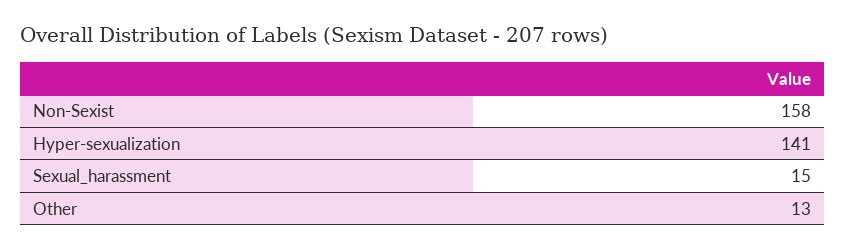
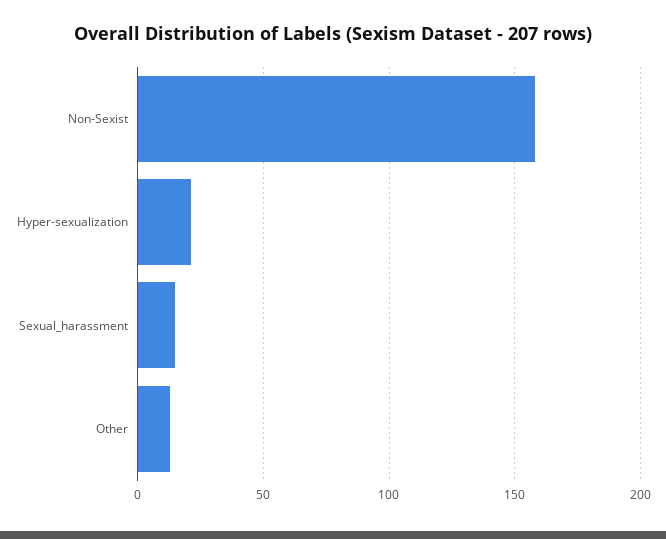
Hyper-sexualization: 141 -> 20

